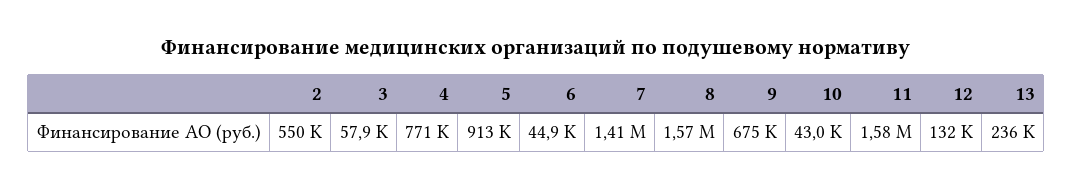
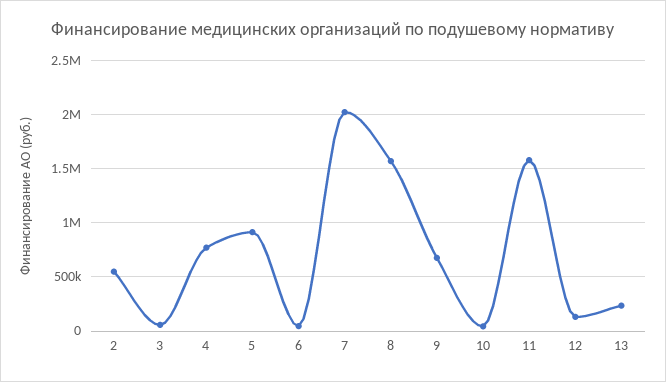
7: 1410000 -> 2000000

